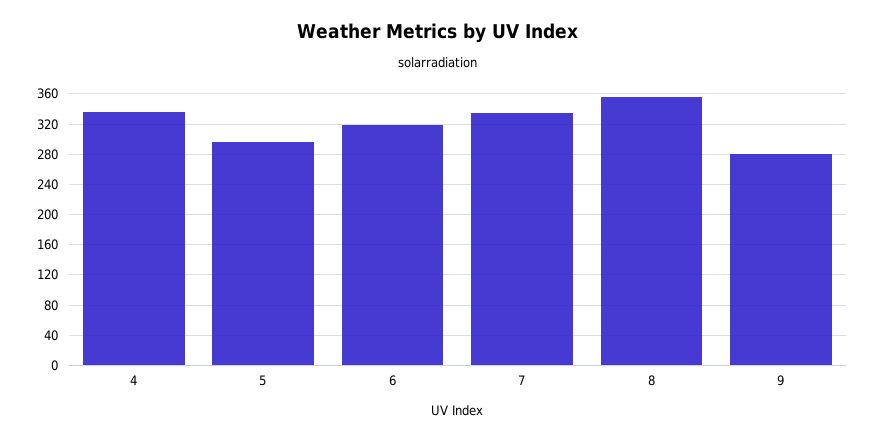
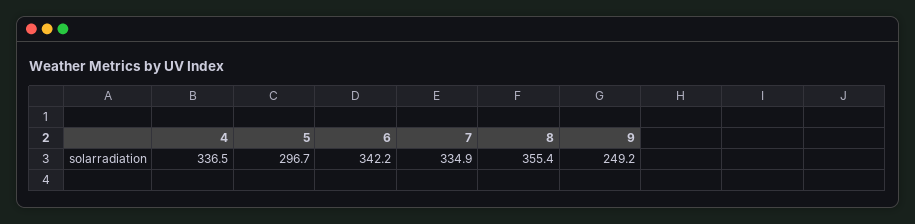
6: 320 -> 342.2
9: 280 -> 249.2

